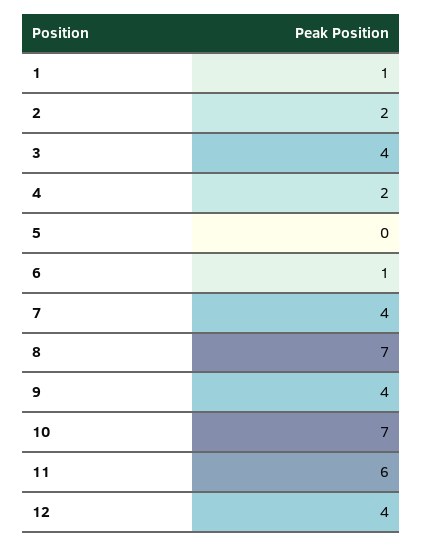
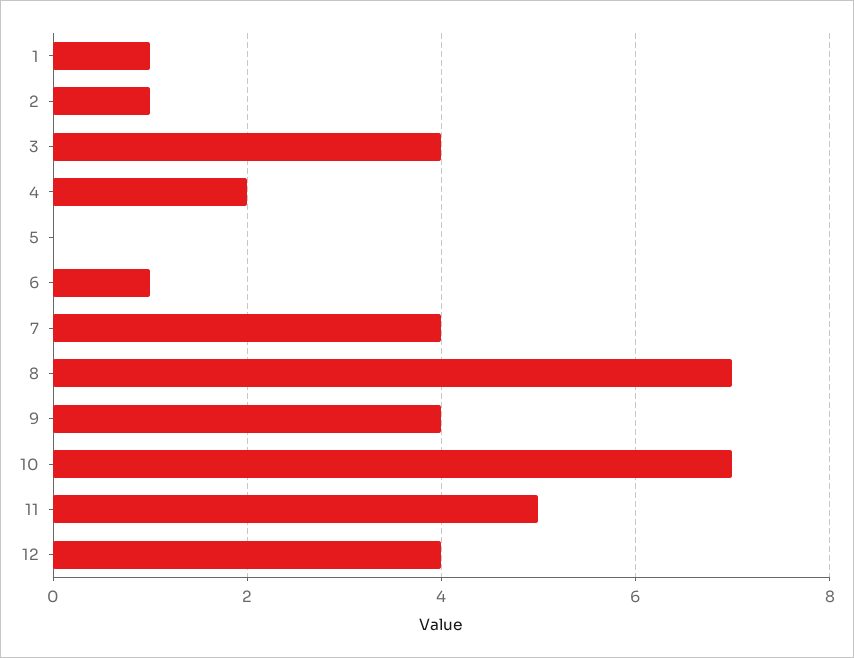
2: 2 -> 1
11: 6 -> 5

